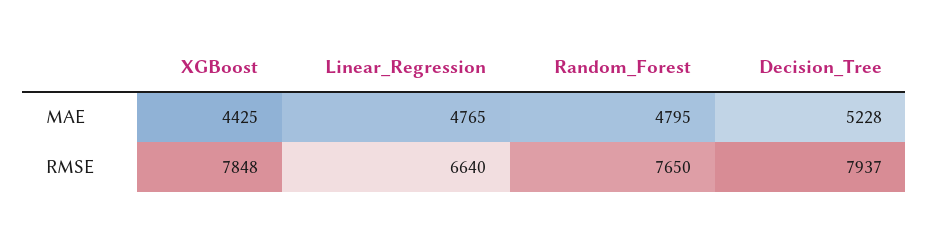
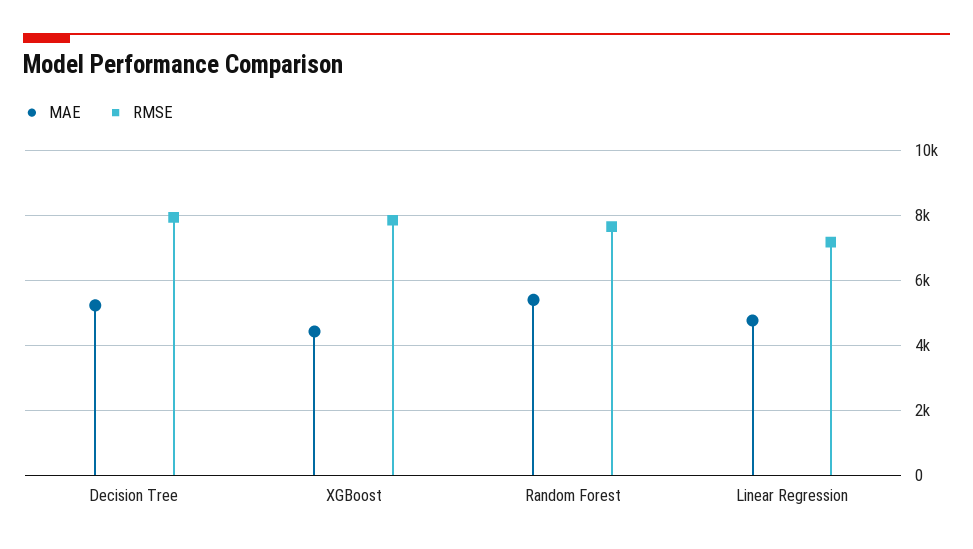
MAE, Random_Forest: 4795 -> 5400
RMSE, Linear_Regression: 6640 -> 7200

